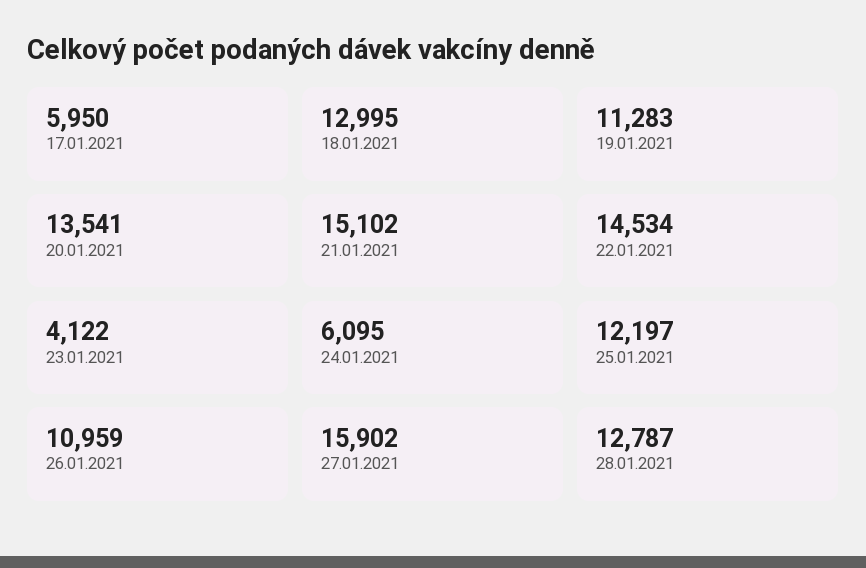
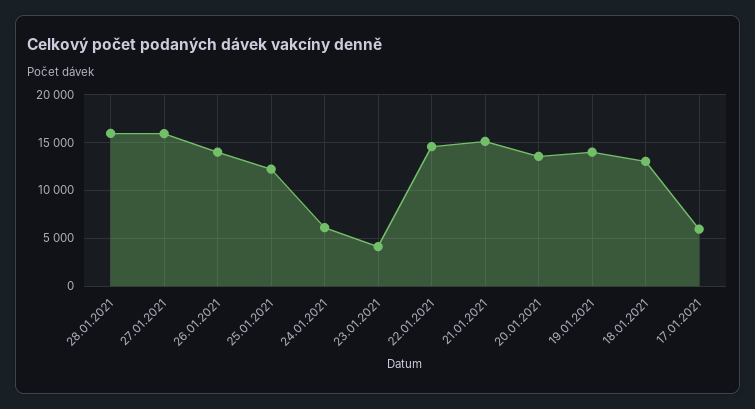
19.01.2021: 11283 -> 14000
26.01.2021: 10959 -> 14000
28.01.2021: 12787 -> 16000

